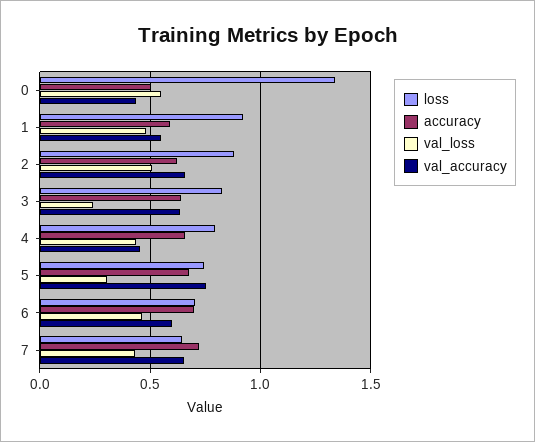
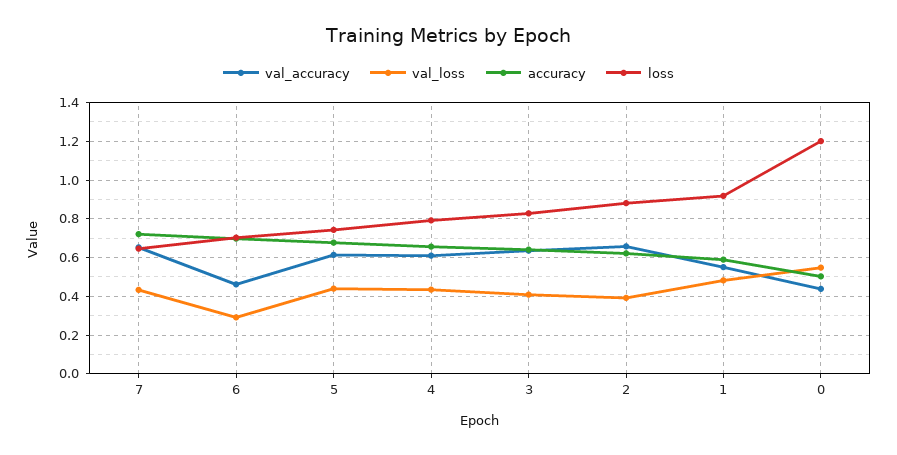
loss, 0: 1.35 -> 1.2
val_loss, 2: 0.5 -> 0.4
val_loss, 3: 0.25 -> 0.4
val_accuracy, 4: 0.45 -> 0.6
val_loss, 5: 0.3 -> 0.45
val_accuracy, 5: 0.75 -> 0.6
val_loss, 6: 0.45 -> 0.3
val_accuracy, 6: 0.6 -> 0.45

